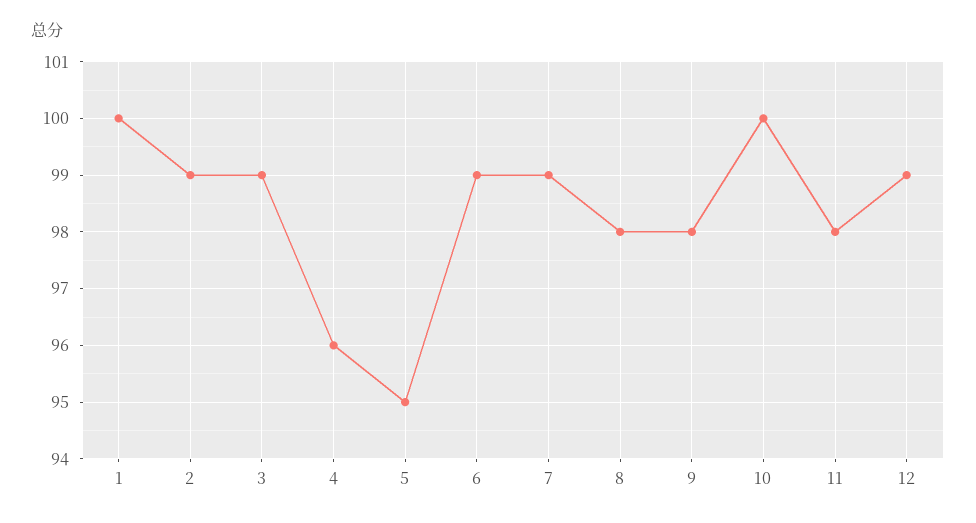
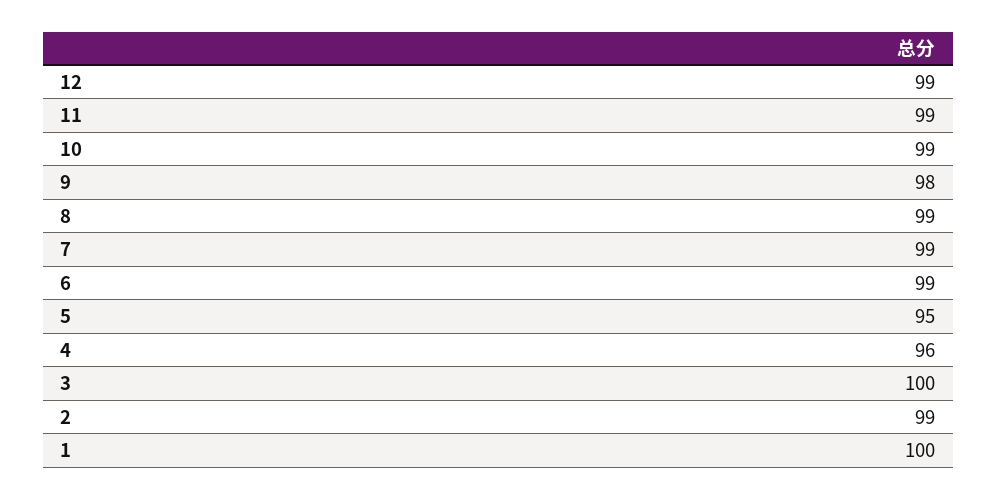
3: 99 -> 100
8: 98 -> 99
10: 100 -> 99
11: 98 -> 99

